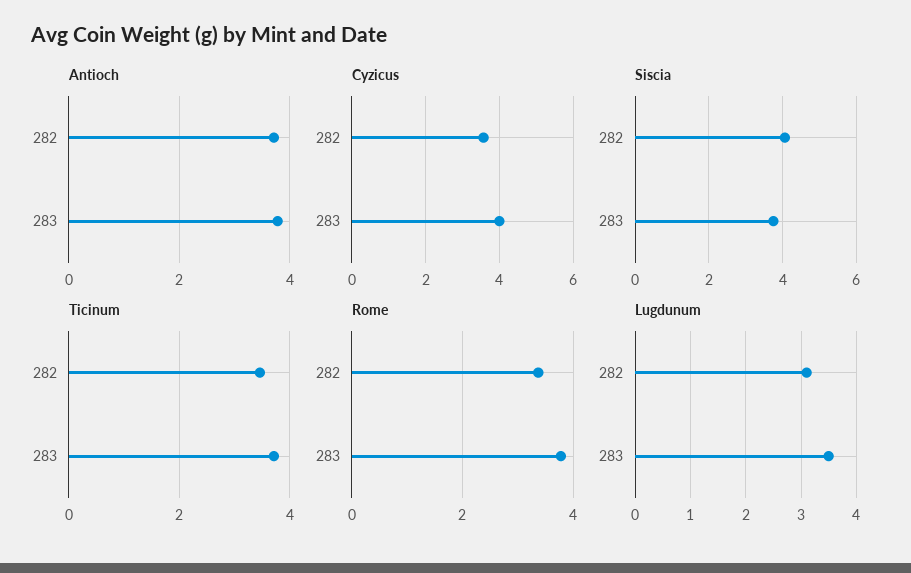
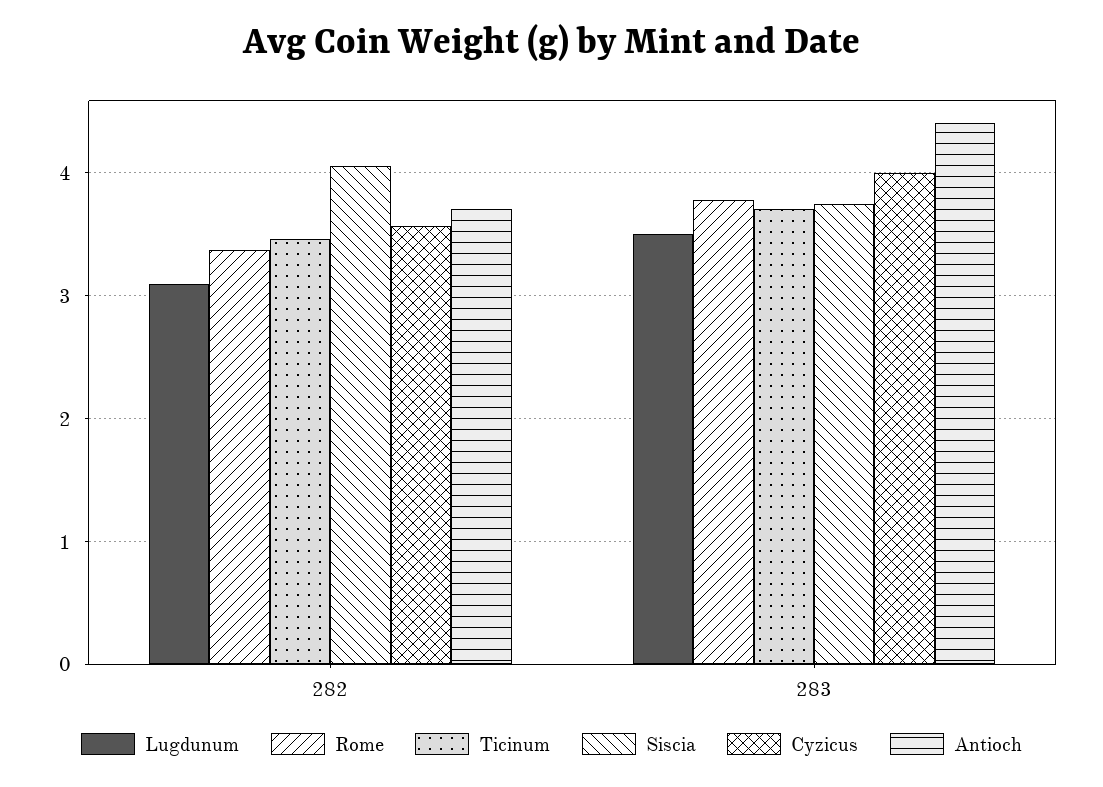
Antioch, 283: 3.8 -> 4.4

